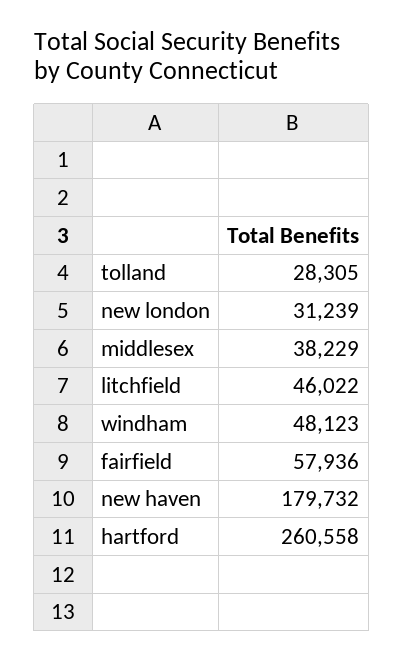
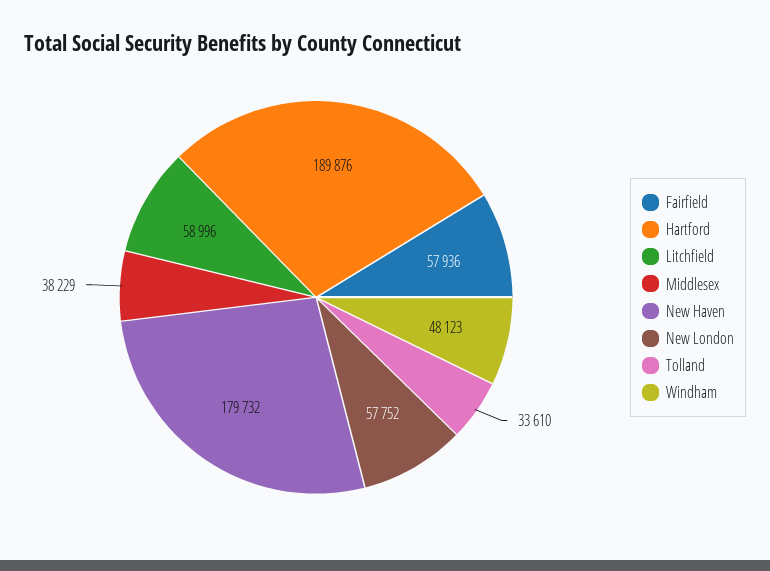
tolland: 28305 -> 33610
new london: 31239 -> 57752
litchfield: 46022 -> 58996
hartford: 260558 -> 189876

